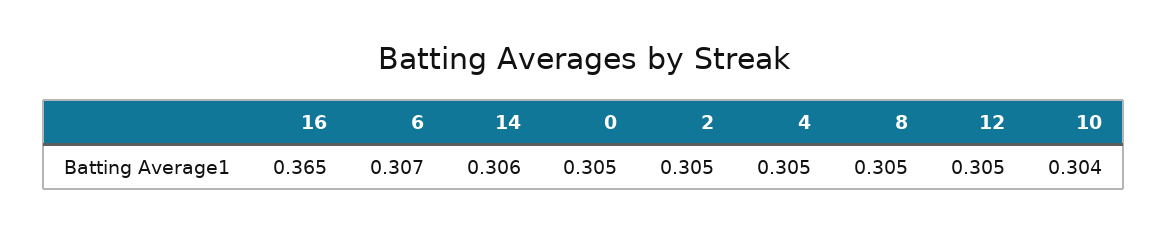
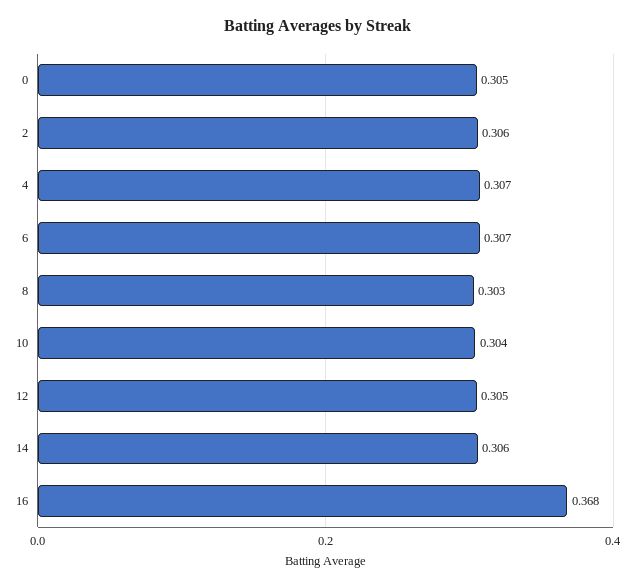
16: 0.365 -> 0.368
2: 0.305 -> 0.306
4: 0.305 -> 0.307
8: 0.305 -> 0.303

